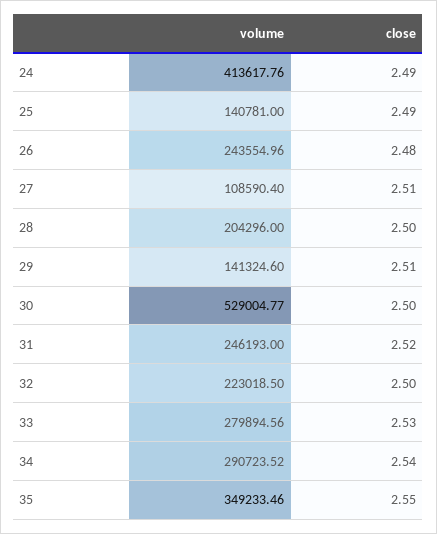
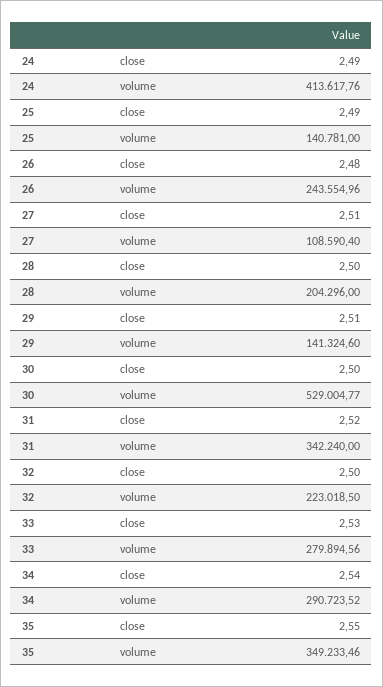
volume, 31: 246193 -> 342240

